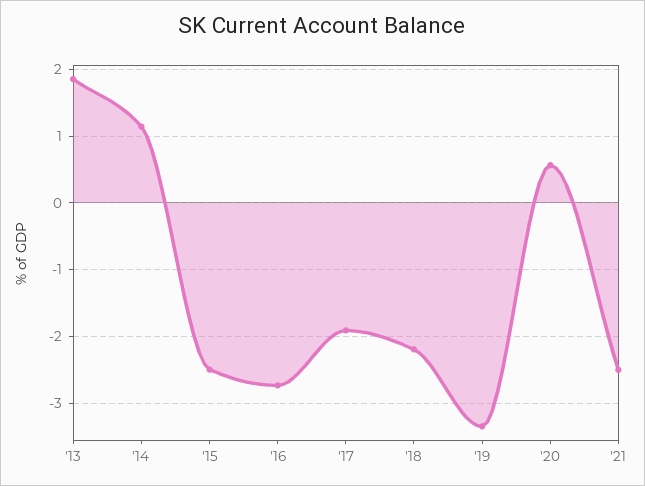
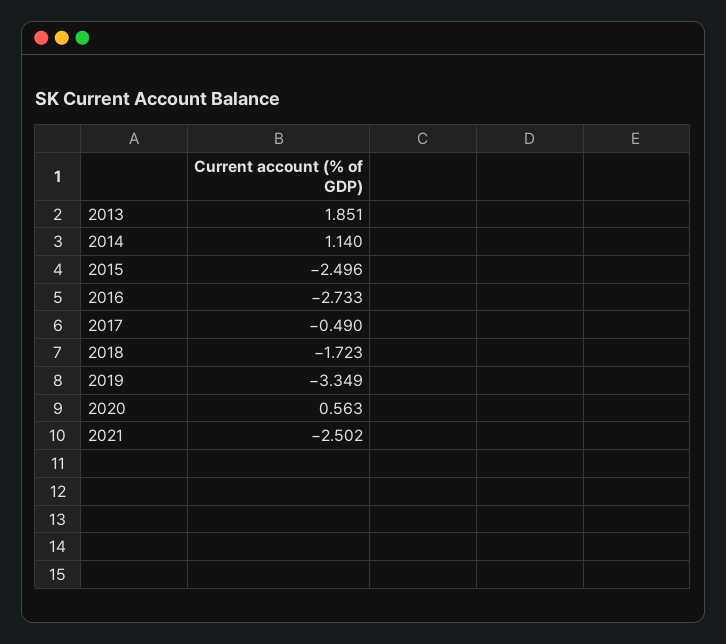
'17: -1.9 -> -0.49
'18: -2.2 -> -1.723

